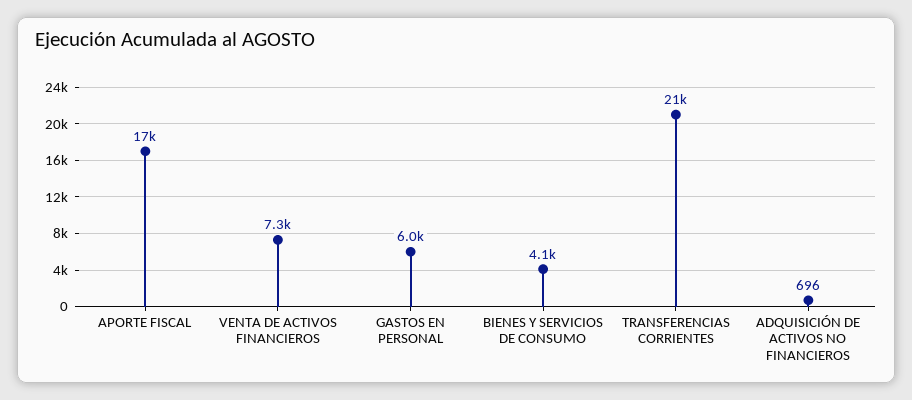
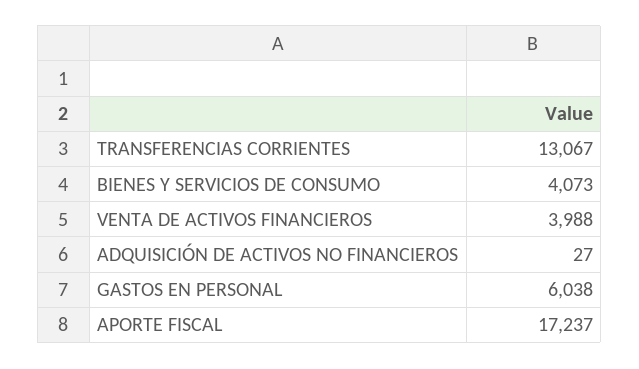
VENTA DE ACTIVOS FINANCIEROS: 7300 -> 3988
TRANSFERENCIAS CORRIENTES: 21000 -> 13067
ADQUISICIÓN DE ACTIVOS NO FINANCIEROS: 696 -> 27

